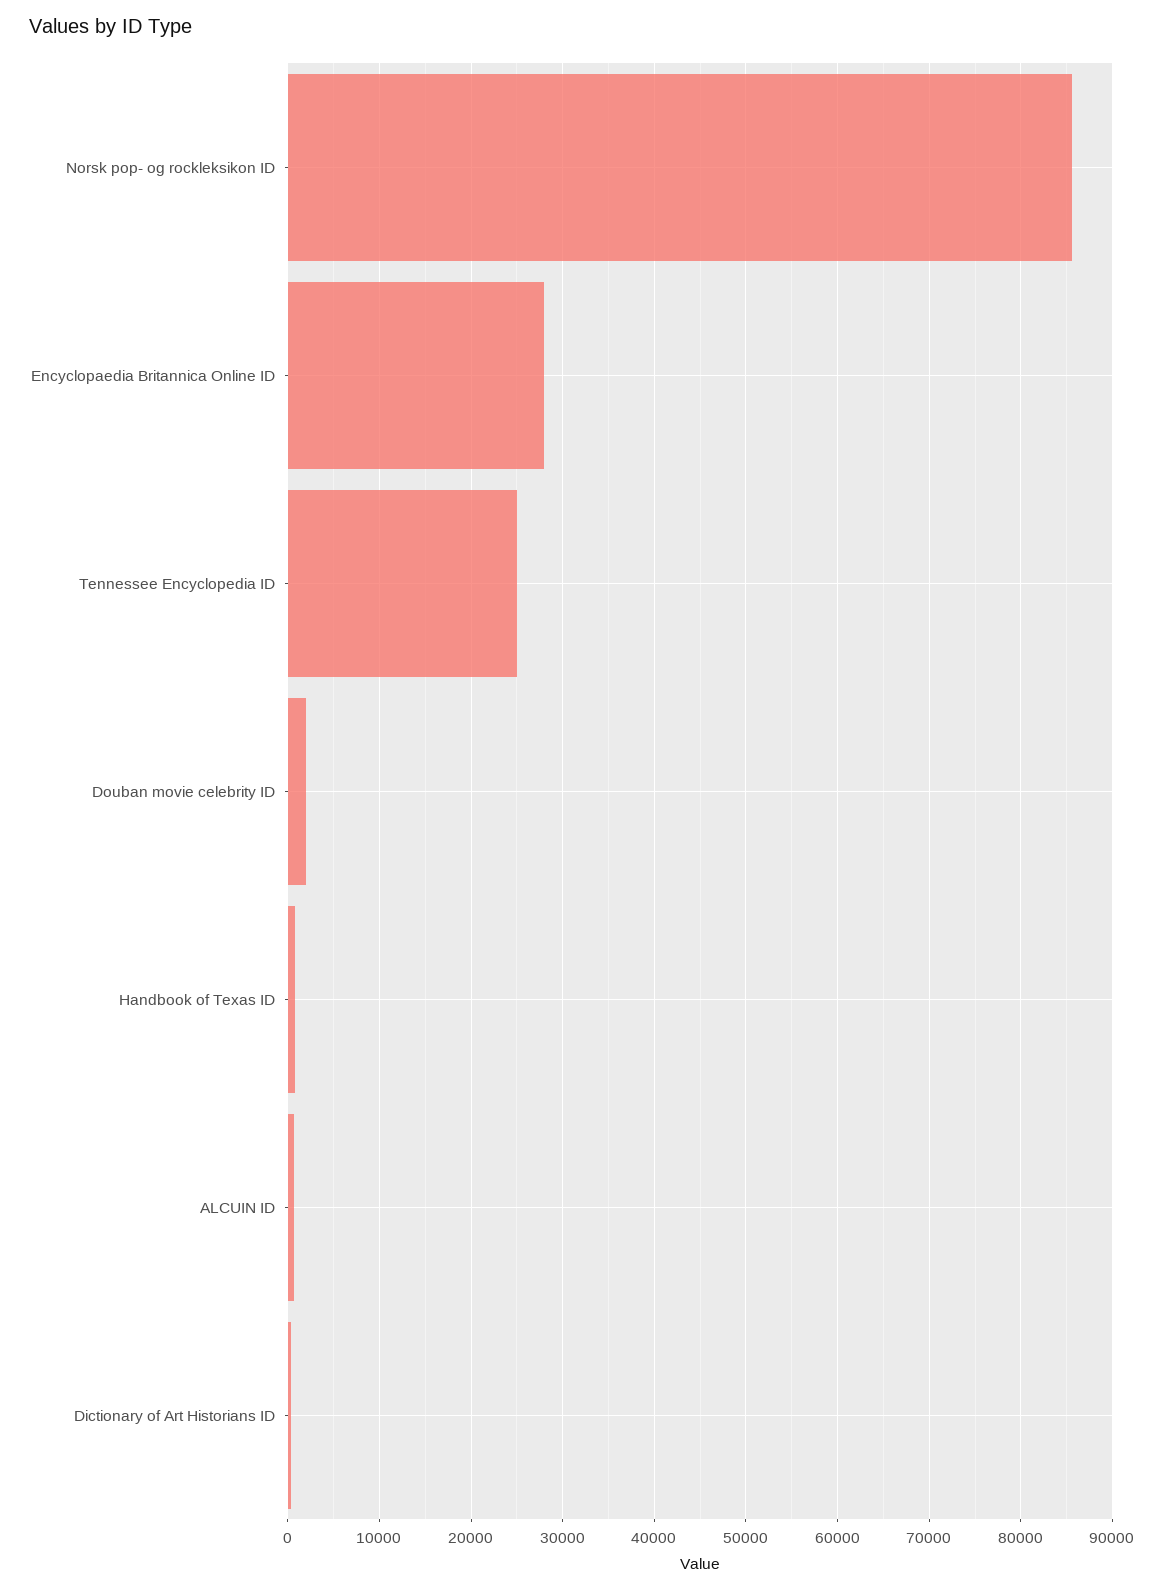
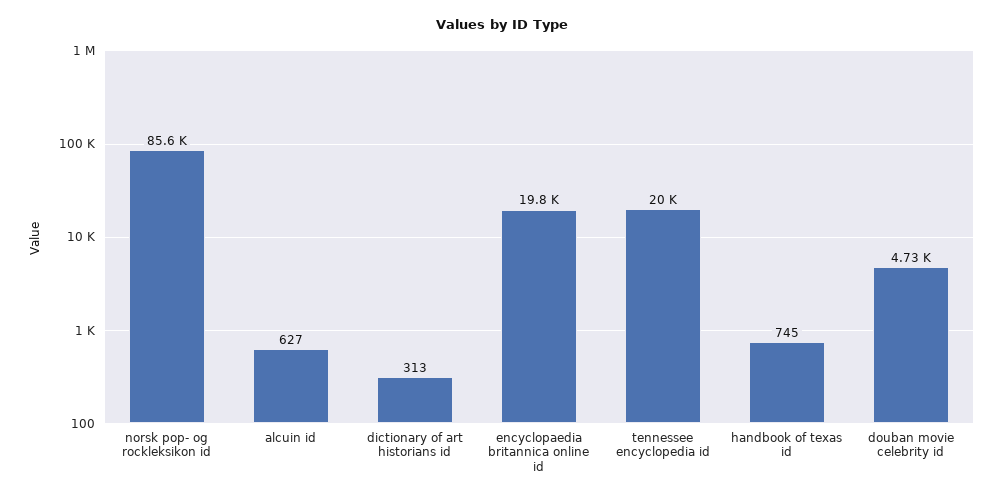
Encyclopaedia Britannica Online ID: 28000 -> 19800
Tennessee Encyclopedia ID: 25000 -> 20000
Douban movie celebrity ID: 2000 -> 4730

